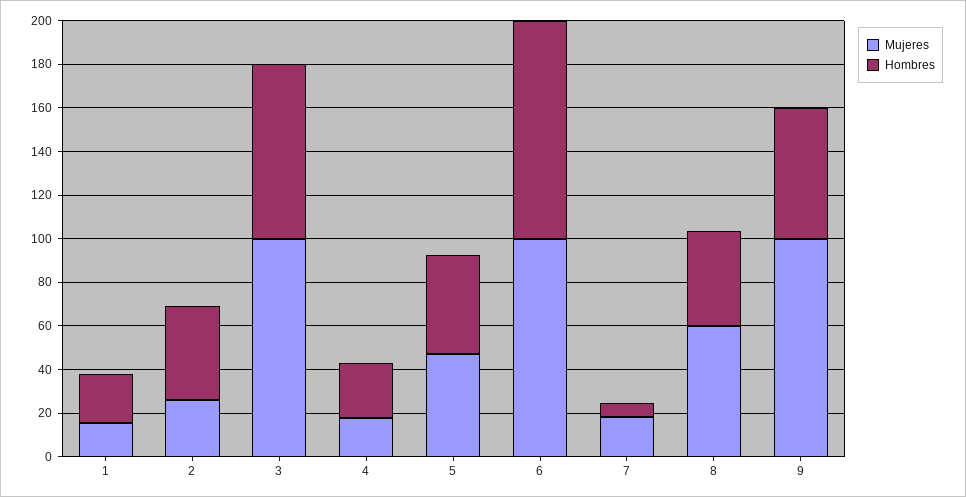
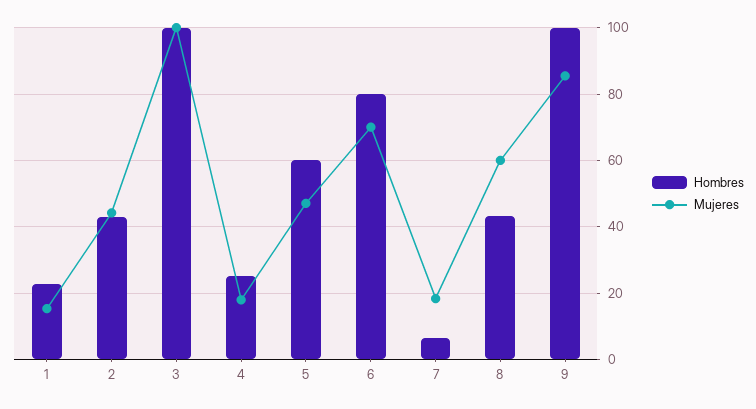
Mujeres, 2: 25 -> 44
Hombres, 3: 80 -> 100
Hombres, 5: 45 -> 60
Mujeres, 6: 100 -> 70
Hombres, 6: 100 -> 80
Mujeres, 9: 100 -> 86
Hombres, 9: 60 -> 100

